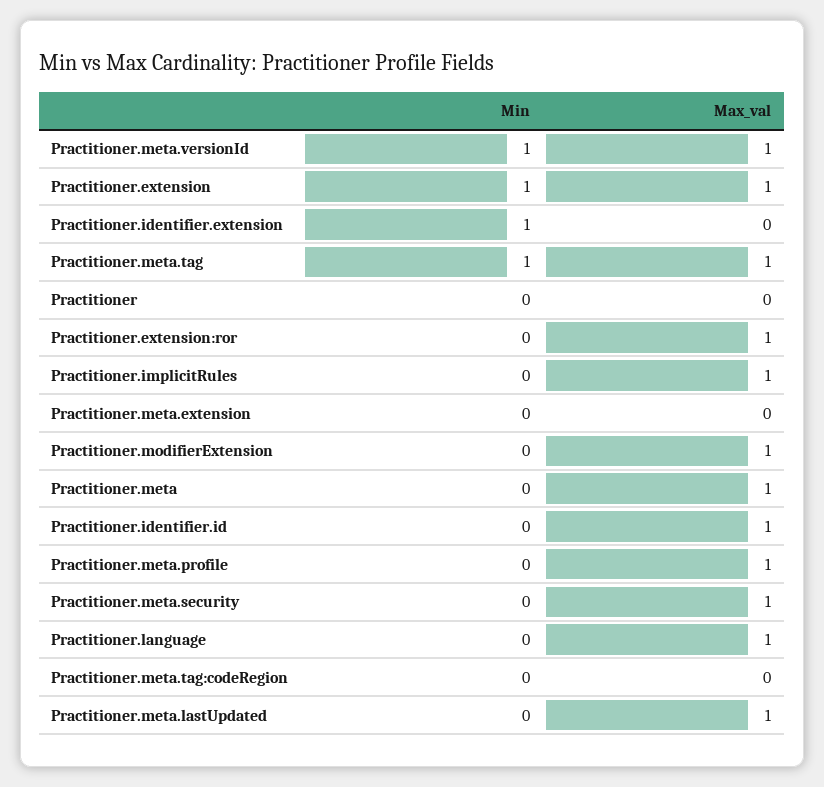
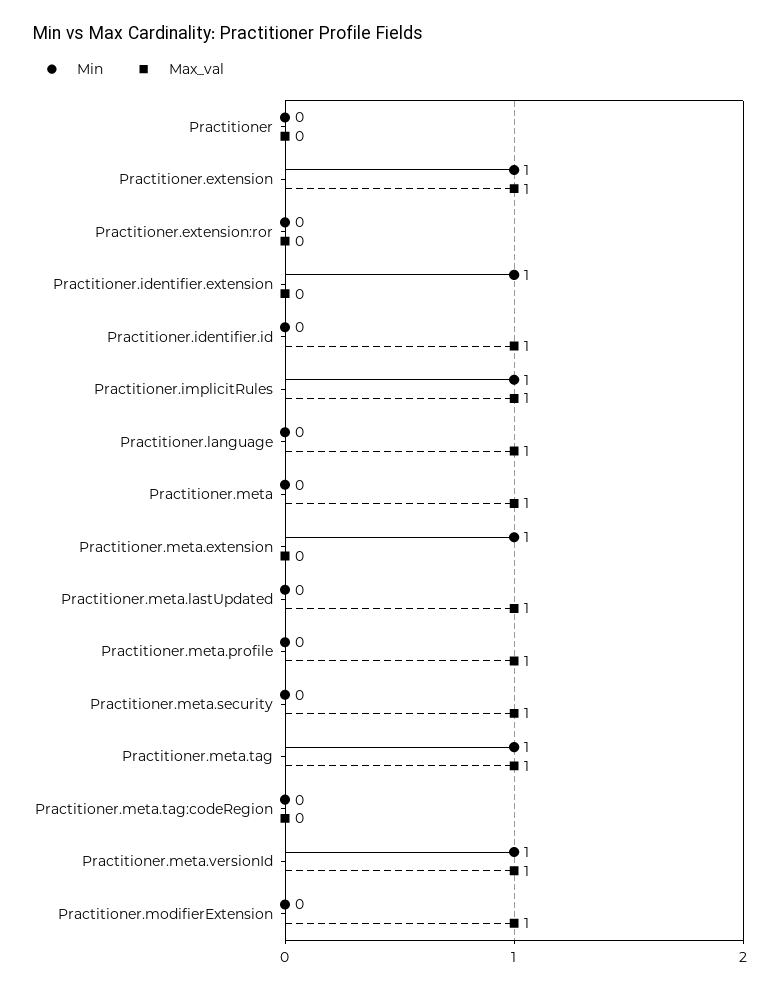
Max_val, Practitioner.extension:ror: 1 -> 0
Min, Practitioner.implicitRules: 0 -> 1
Min, Practitioner.meta.extension: 0 -> 1

